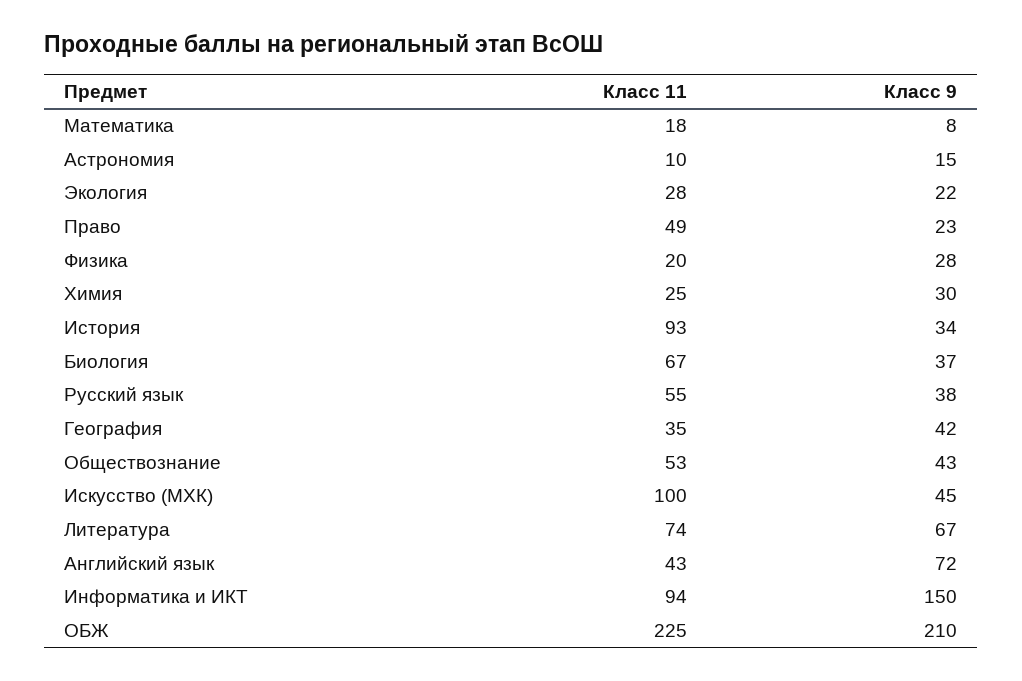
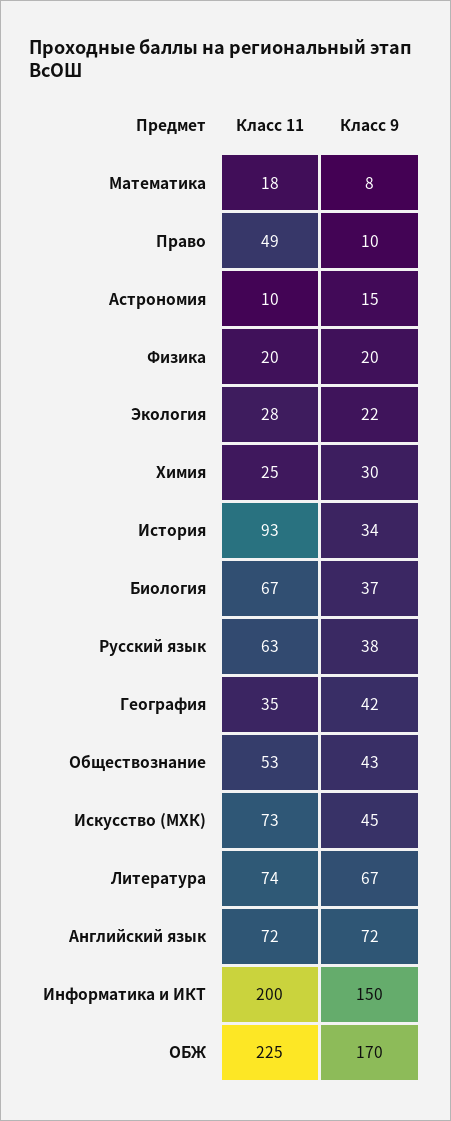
Класс 9, Право: 23 -> 10
Класс 9, Физика: 28 -> 20
Класс 11, Русский язык: 55 -> 63
Класс 11, Искусство (МХК): 100 -> 73
Класс 11, Английский язык: 43 -> 72
Класс 11, Информатика и ИКТ: 94 -> 200
Класс 9, ОБЖ: 210 -> 170

